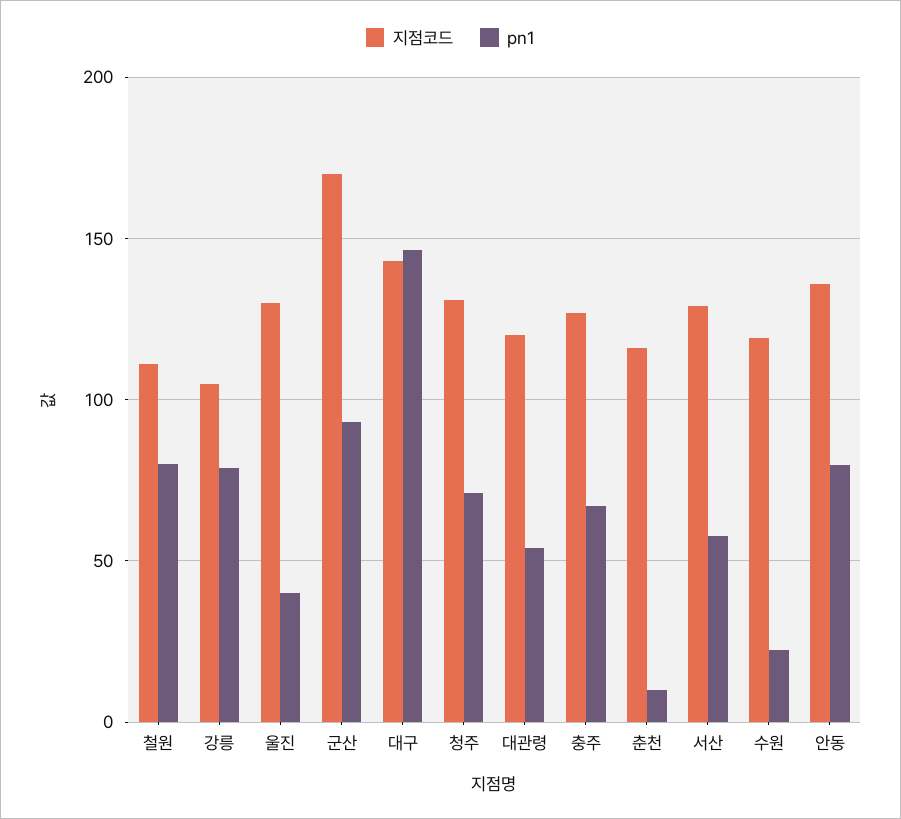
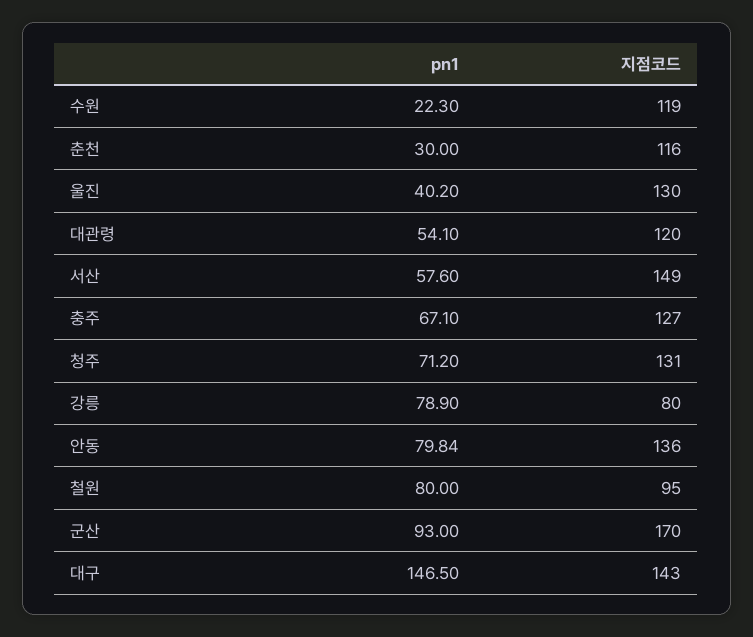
지점코드, 철원: 110 -> 95
지점코드, 강릉: 105 -> 80
pn1, 춘천: 10 -> 30
지점코드, 서산: 130 -> 149

